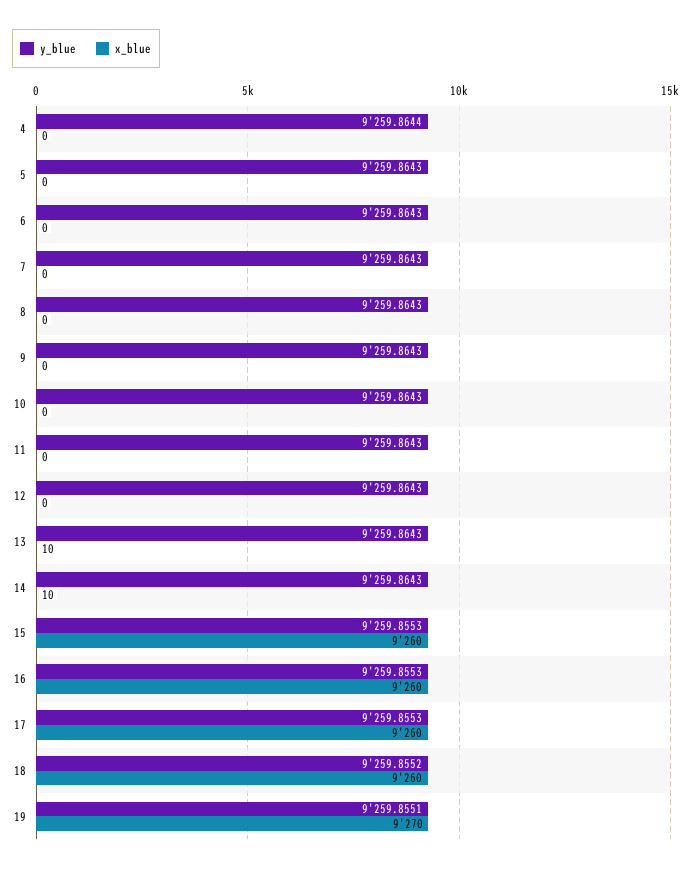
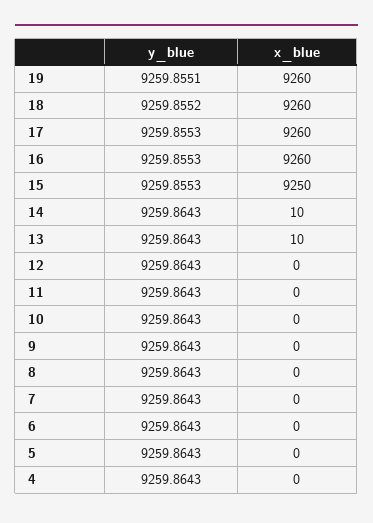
y_blue, 4: 9259.8644 -> 9259.8643
x_blue, 15: 9260 -> 9250
x_blue, 19: 9270 -> 9260

